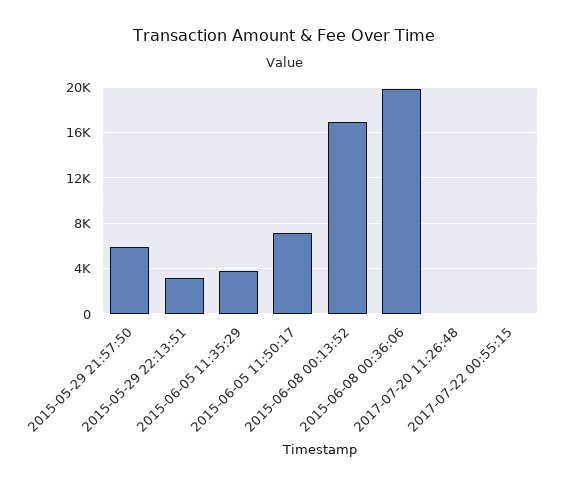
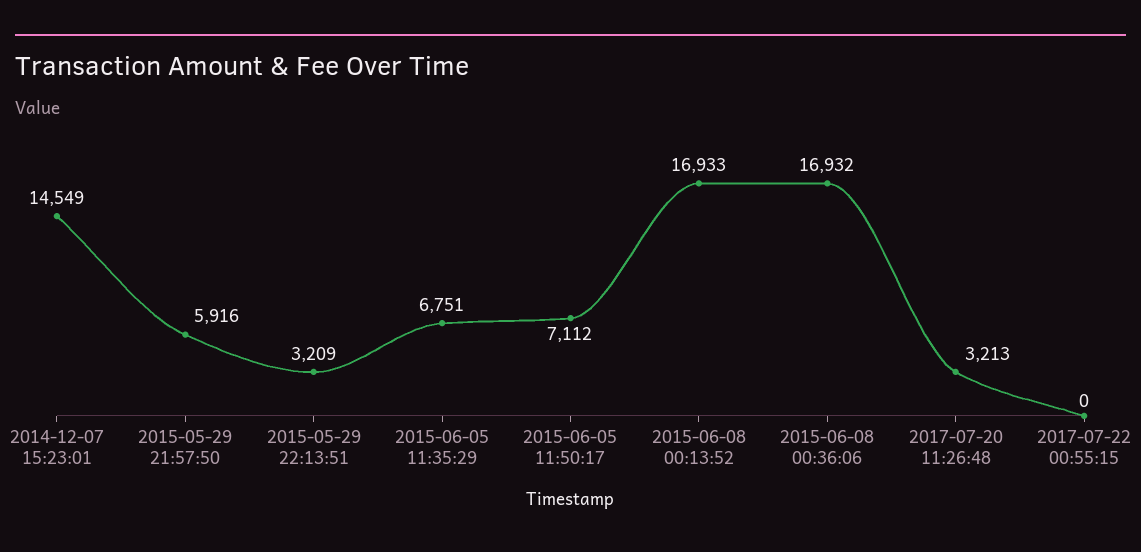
2015-06-05 11:35:29: 4000 -> 6751
2015-06-08 00:36:06: 20000 -> 16932
2017-07-20 11:26:48: 0 -> 3213
2014-12-07 15:23:01: none -> 14549

